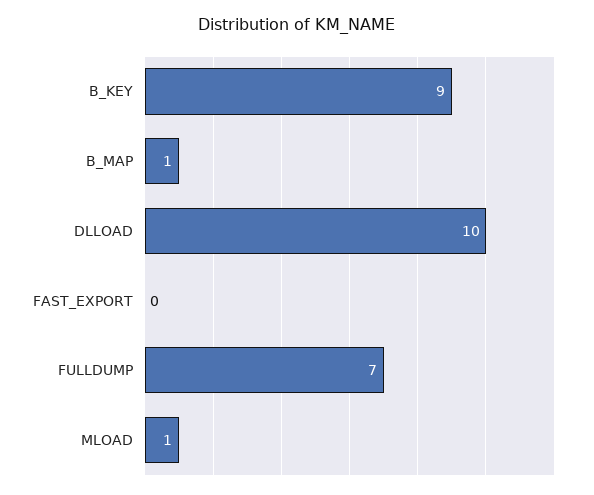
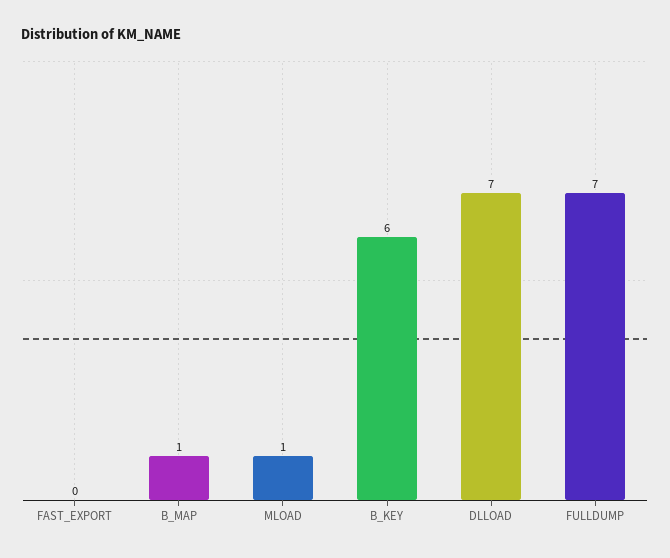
B_KEY: 9 -> 6
DLLOAD: 10 -> 7

